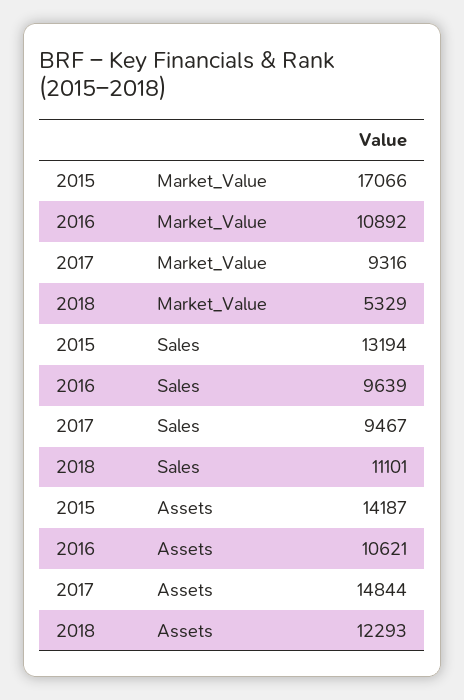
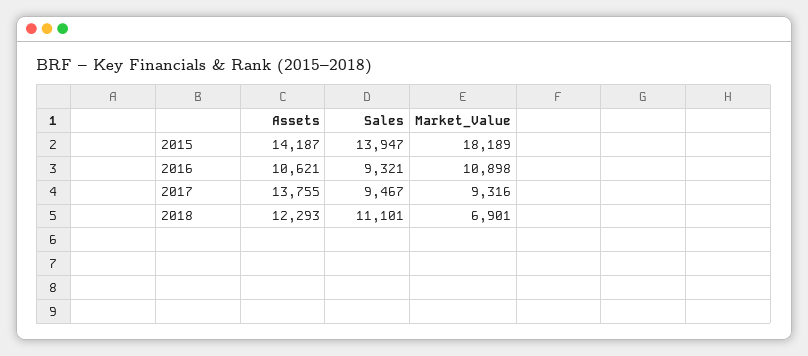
2015, Market_Value: 17066 -> 18189
2016, Market_Value: 10892 -> 10898
2018, Market_Value: 5329 -> 6901
2015, Sales: 13194 -> 13947
2016, Sales: 9639 -> 9321
2017, Assets: 14844 -> 13755

